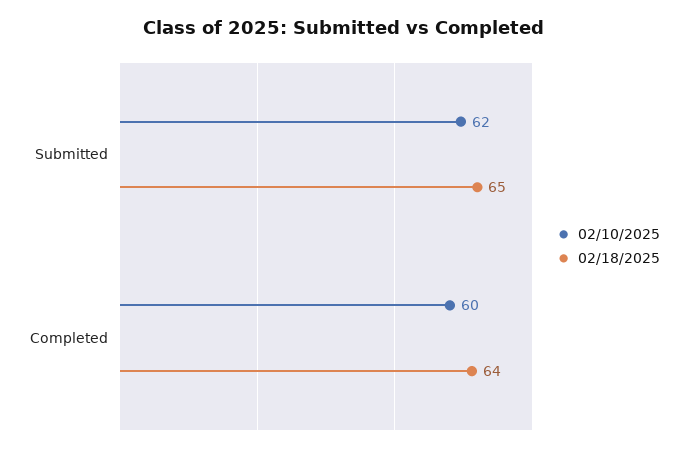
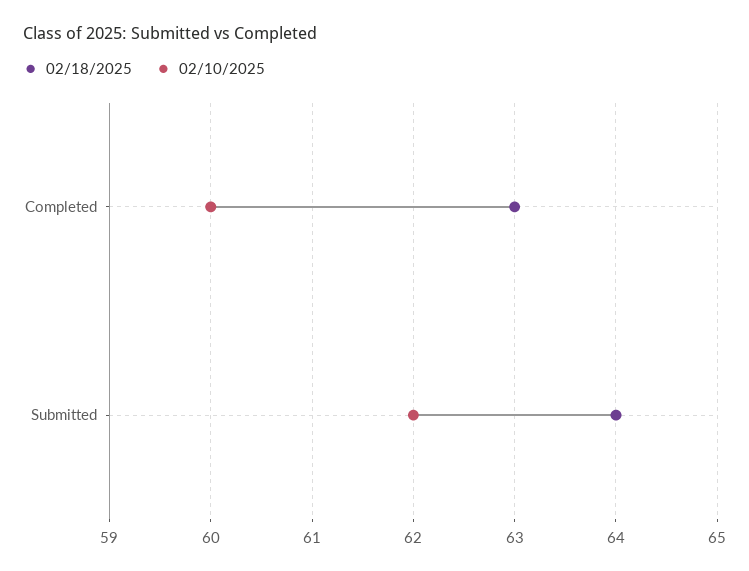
02/18/2025, Submitted: 65 -> 64
02/18/2025, Completed: 64 -> 63

